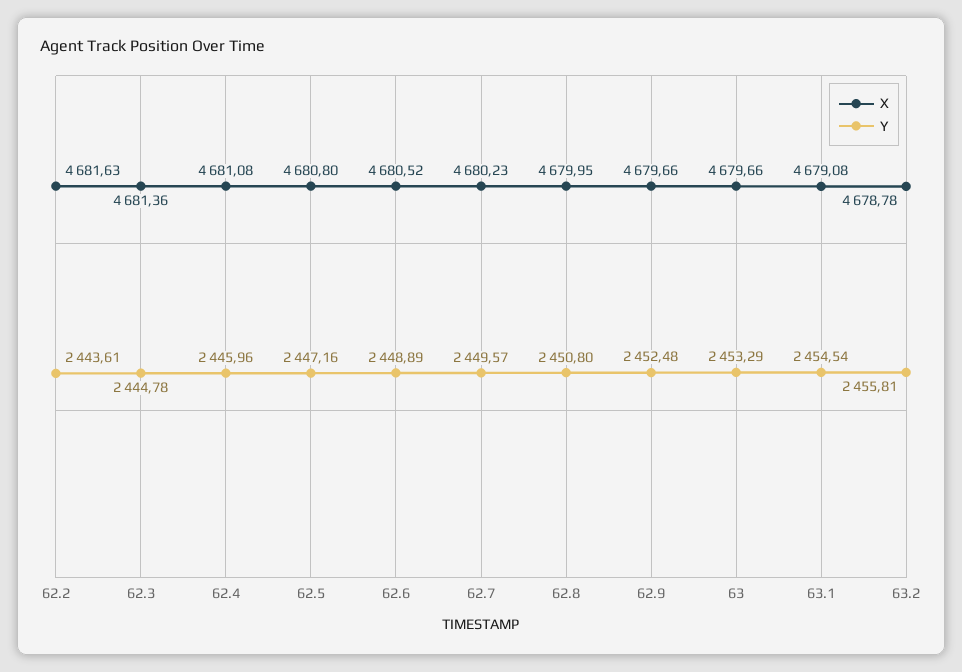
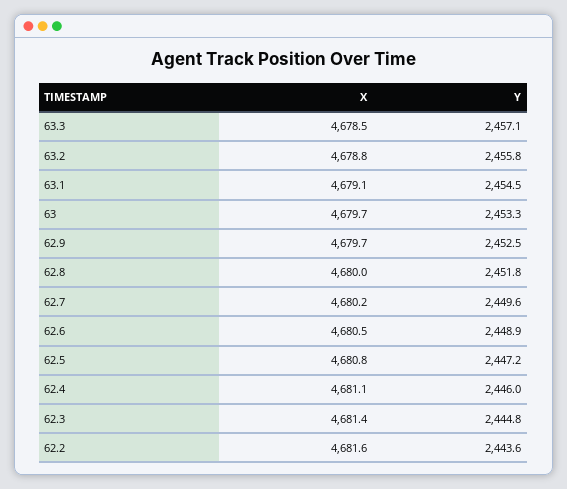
Y, 62.8: 2450.8 -> 2451.8
X, 63.3: none -> 4678.5
Y, 63.3: none -> 2457.1

